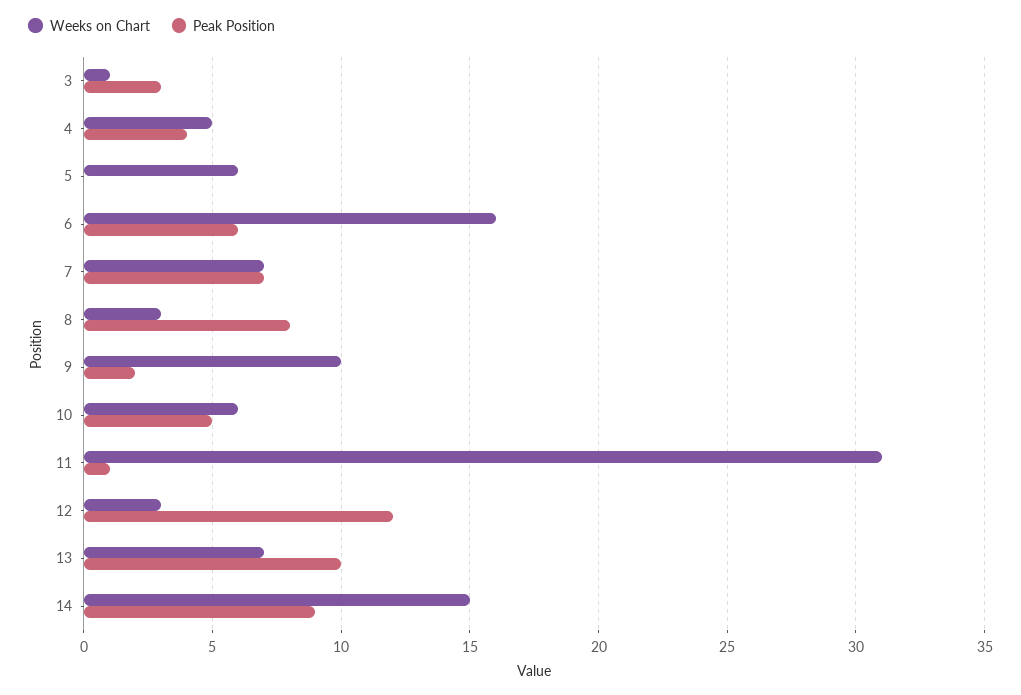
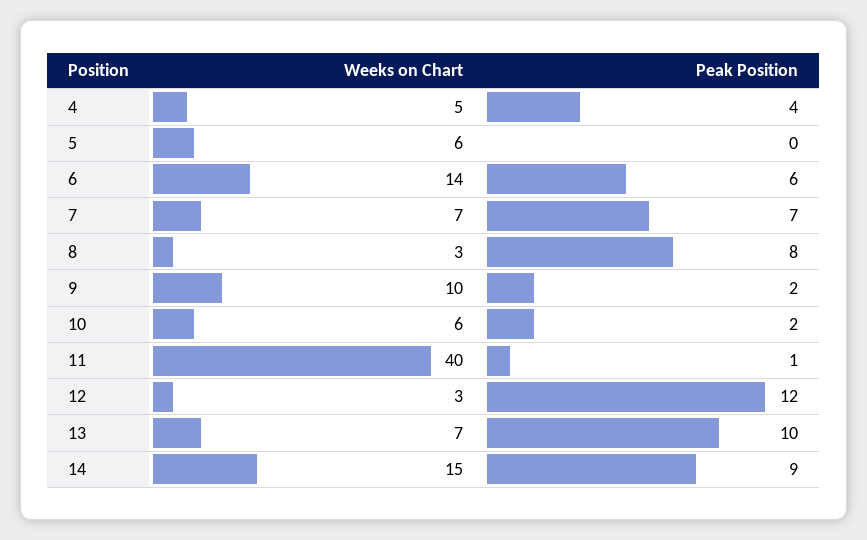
Weeks on Chart, 3: 1 -> none
Peak Position, 3: 3 -> none
Weeks on Chart, 6: 16 -> 14
Peak Position, 10: 5 -> 2
Weeks on Chart, 11: 31 -> 40

